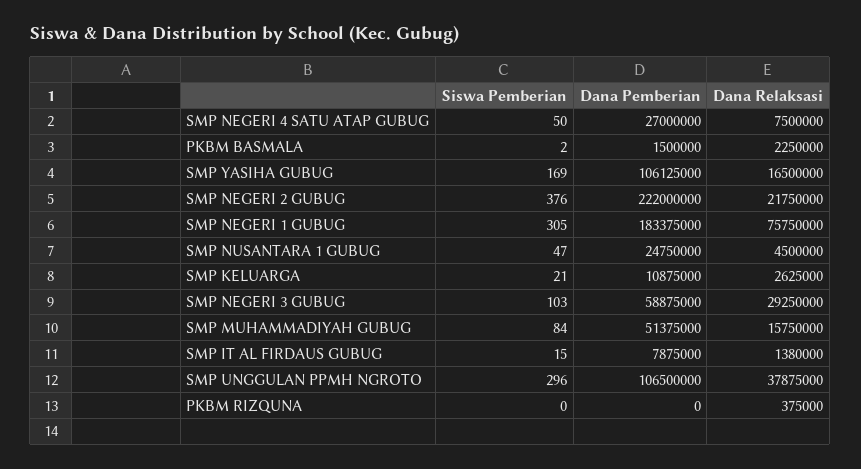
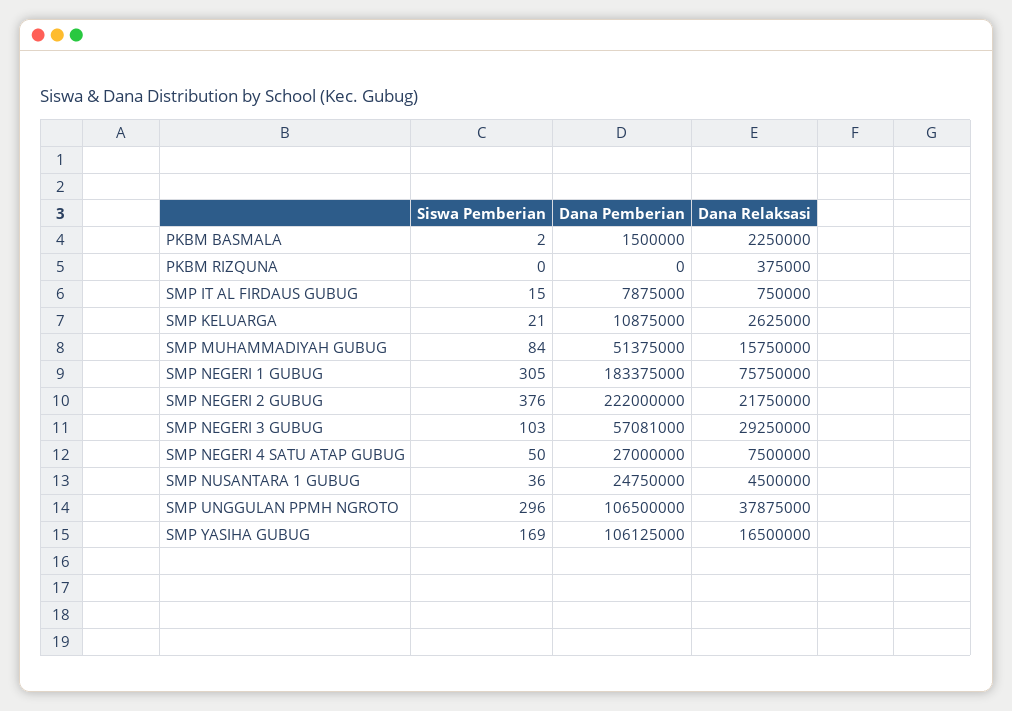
Siswa Pemberian, SMP NUSANTARA 1 GUBUG: 47 -> 36
Dana Pemberian, SMP NEGERI 3 GUBUG: 58875000 -> 57081000
Dana Relaksasi, SMP IT AL FIRDAUS GUBUG: 1380000 -> 750000

